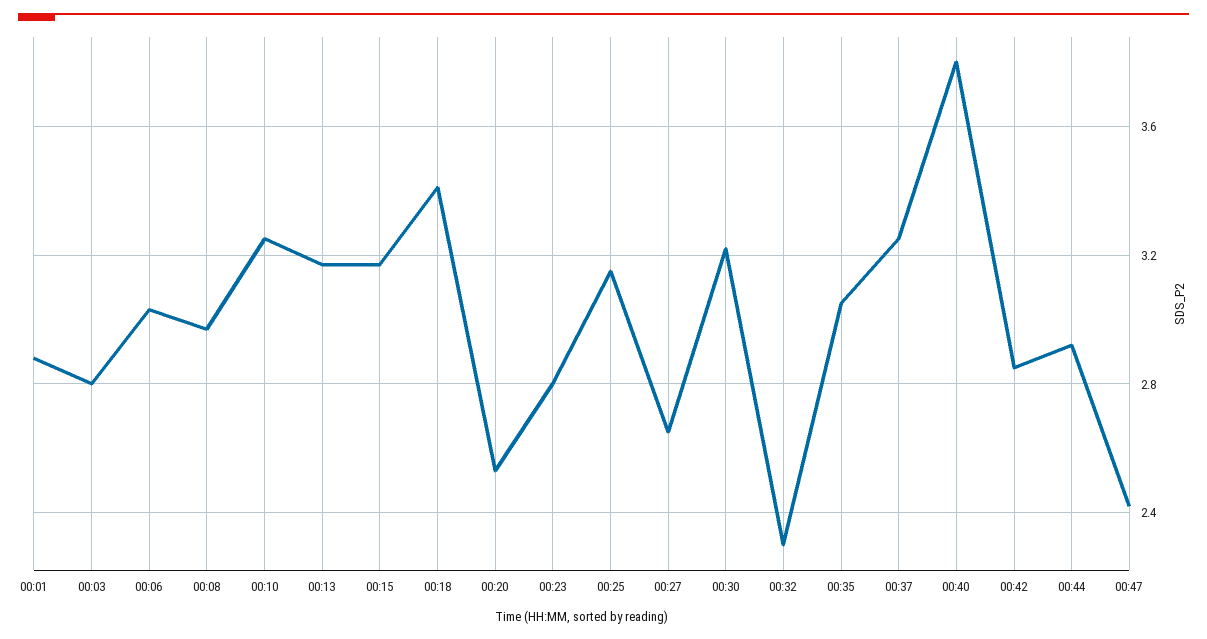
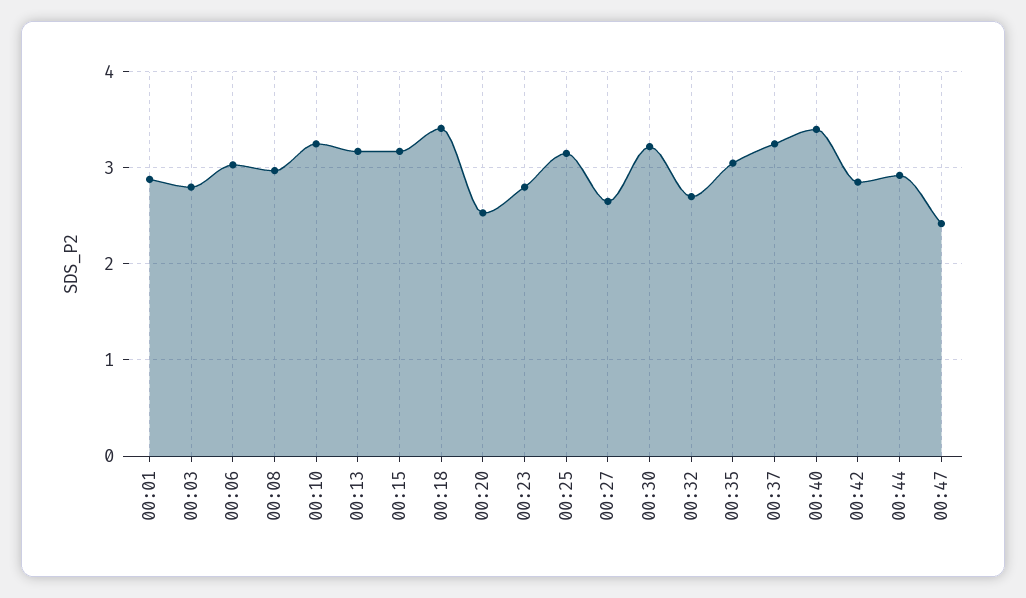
00:32: 2.3 -> 2.7
00:40: 3.8 -> 3.4

